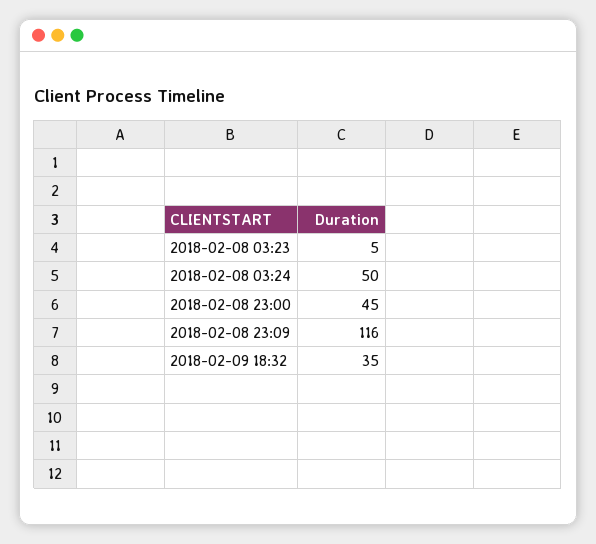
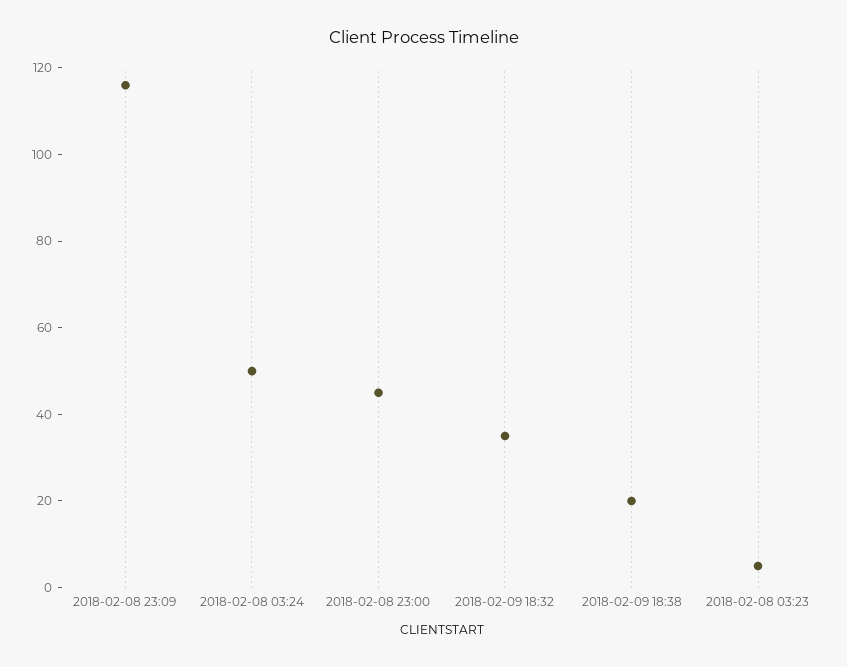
2018-02-09 18:38: none -> 20

